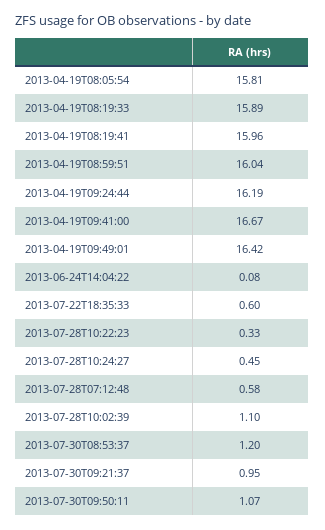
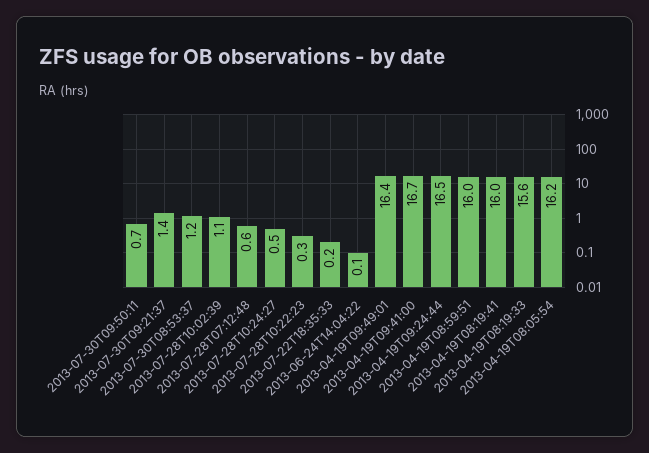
2013-04-19T08:05:54: 15.81 -> 16.2
2013-04-19T08:19:33: 15.89 -> 15.6
2013-04-19T09:24:44: 16.19 -> 16.5
2013-07-22T18:35:33: 0.6 -> 0.2
2013-07-30T09:21:37: 0.95 -> 1.4
2013-07-30T09:50:11: 1.07 -> 0.7

